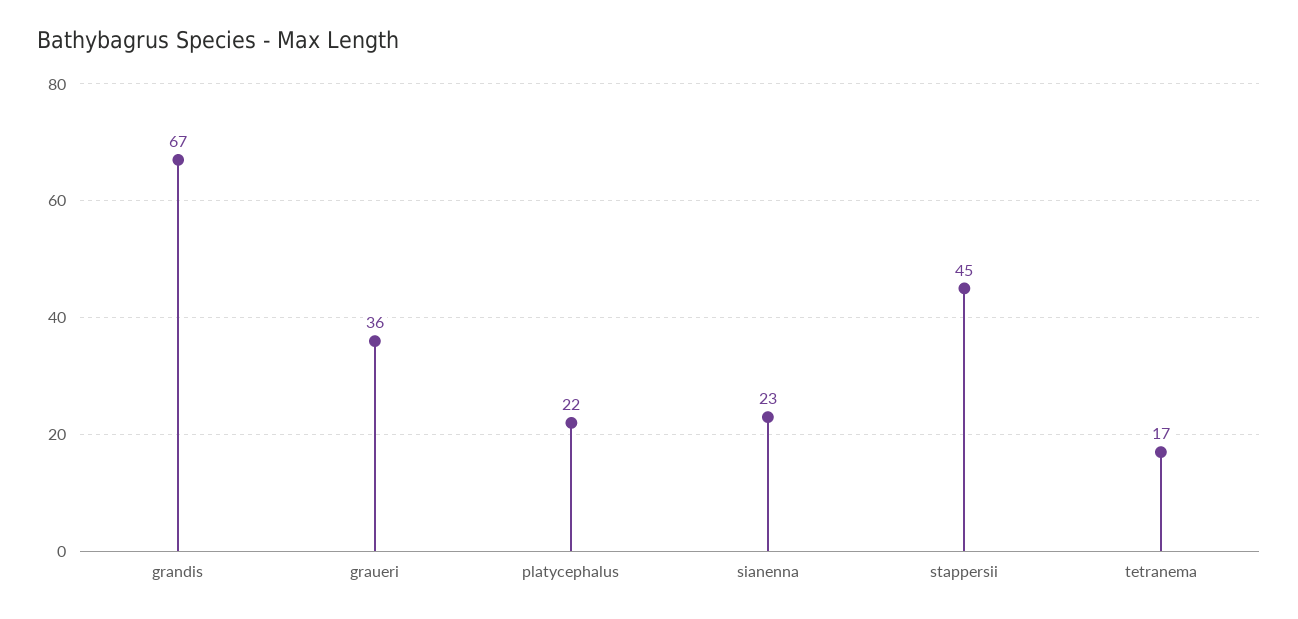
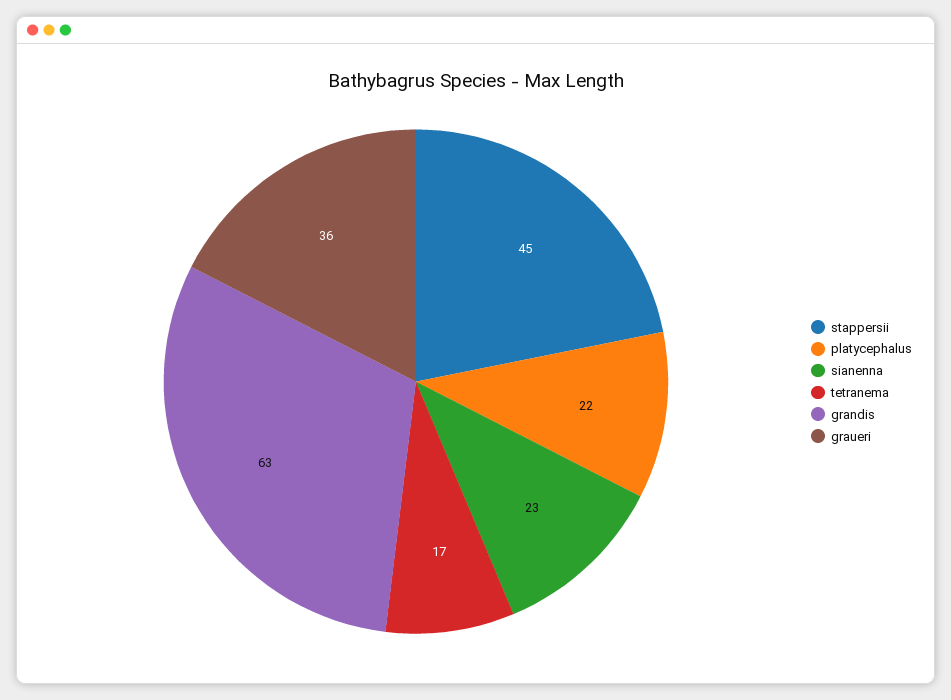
grandis: 67 -> 63

